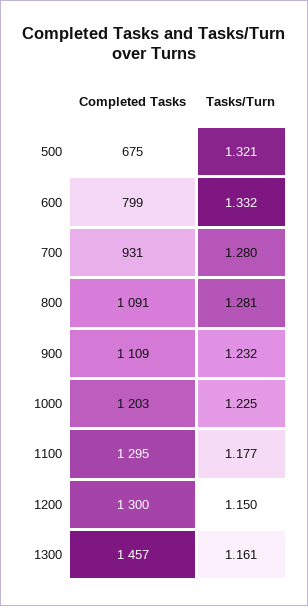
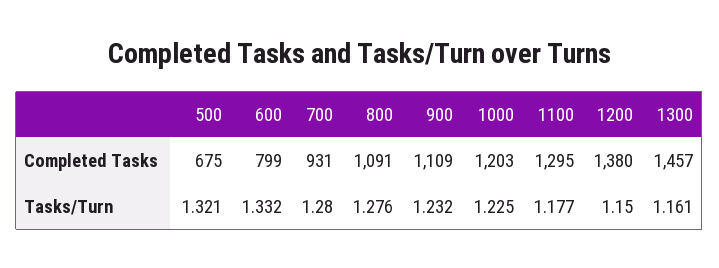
Tasks/Turn, 800: 1.281 -> 1.276
Completed Tasks, 1200: 1300 -> 1380

